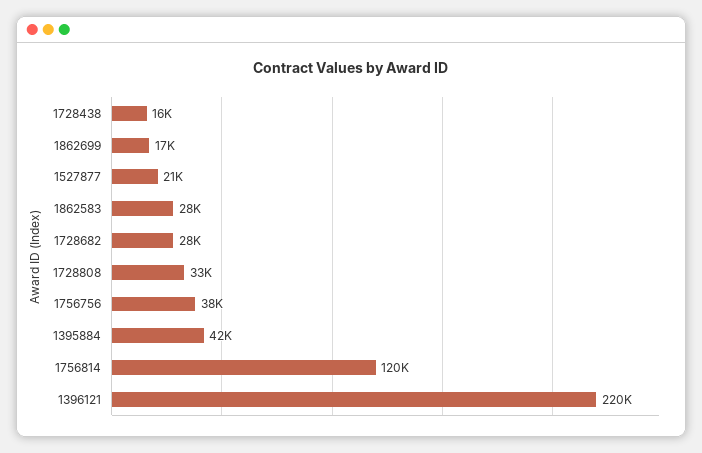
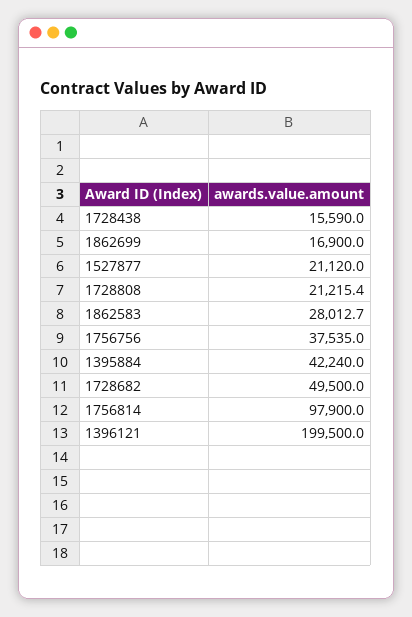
1728682: 28000 -> 49500
1728808: 33000 -> 21215.4
1756814: 120000 -> 97900
1396121: 220000 -> 199500

